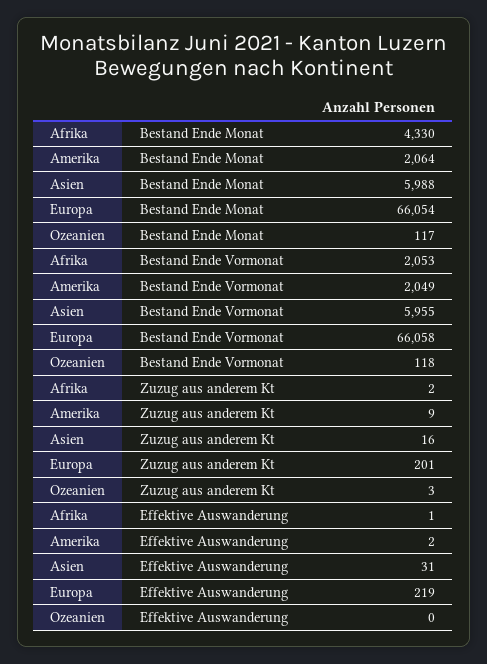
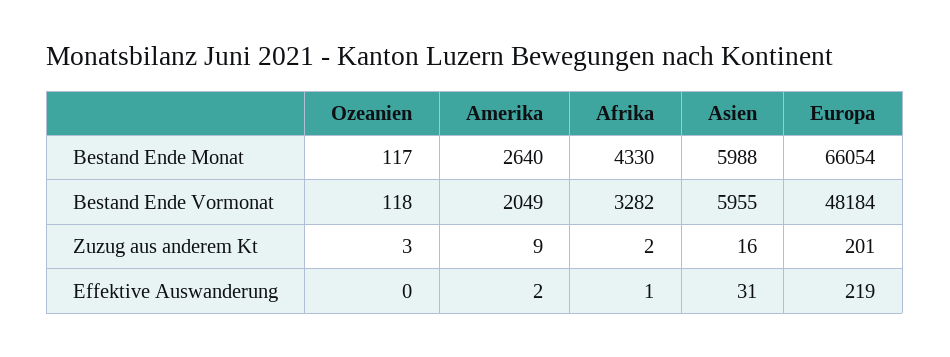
Amerika, Bestand Ende Monat: 2064 -> 2640
Afrika, Bestand Ende Vormonat: 2053 -> 3282
Europa, Bestand Ende Vormonat: 66058 -> 48184

